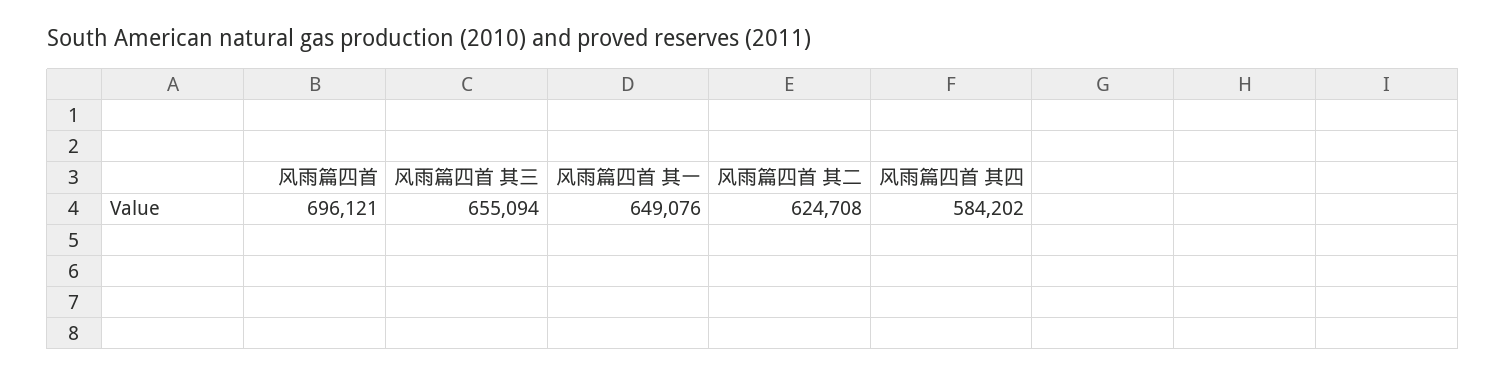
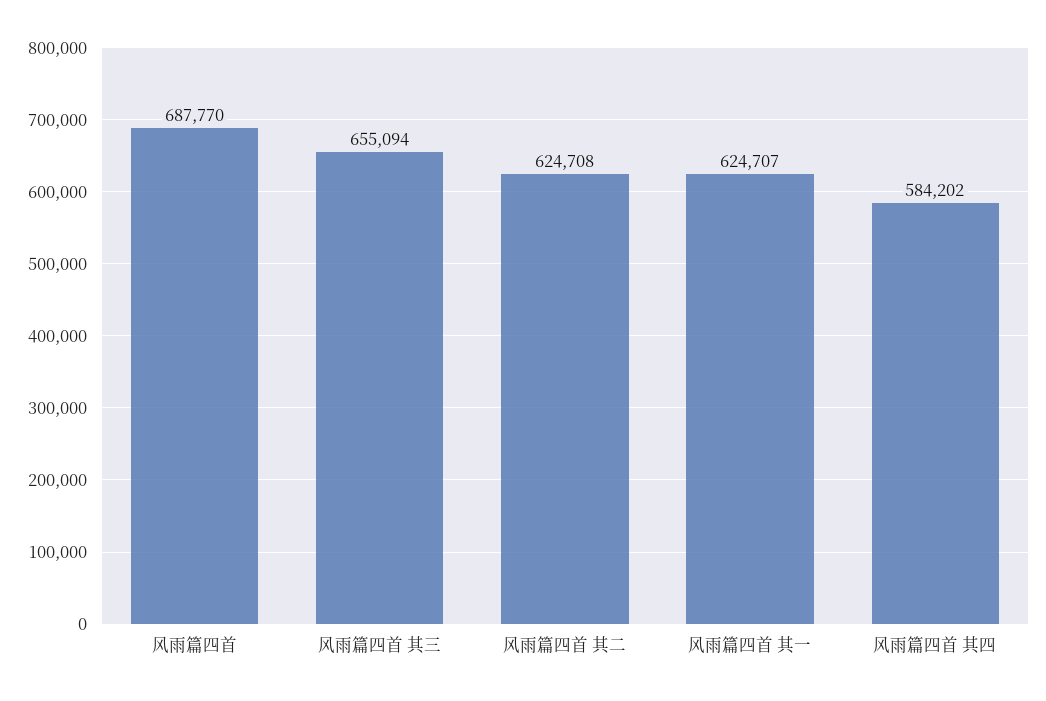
风雨篇四首: 696121 -> 687770
风雨篇四首 其一: 649076 -> 624707

